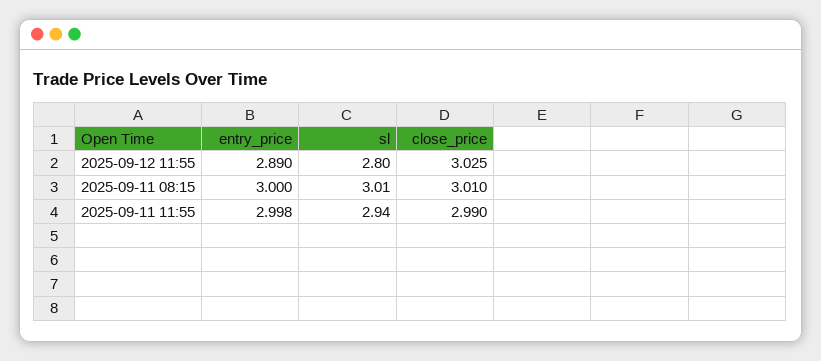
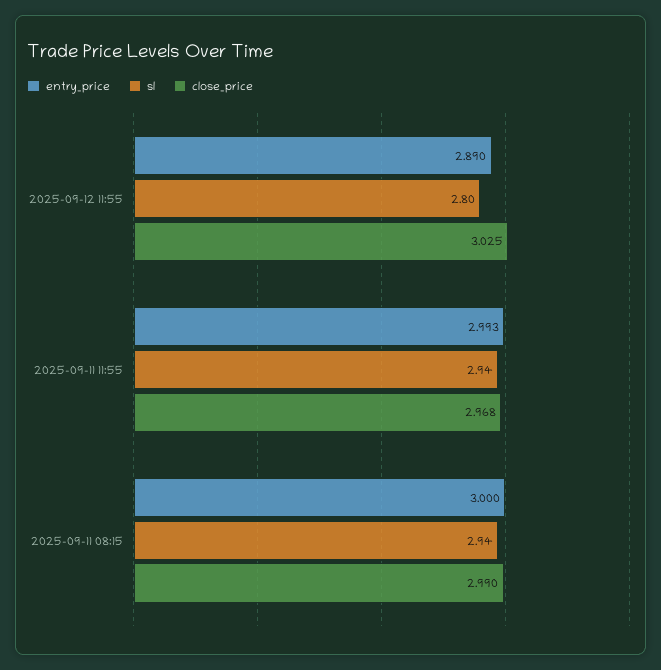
sl, 2025-09-11 08:15: 3.01 -> 2.94
close_price, 2025-09-11 08:15: 3.01 -> 2.99
entry_price, 2025-09-11 11:55: 2.998 -> 2.993
close_price, 2025-09-11 11:55: 2.99 -> 2.968

